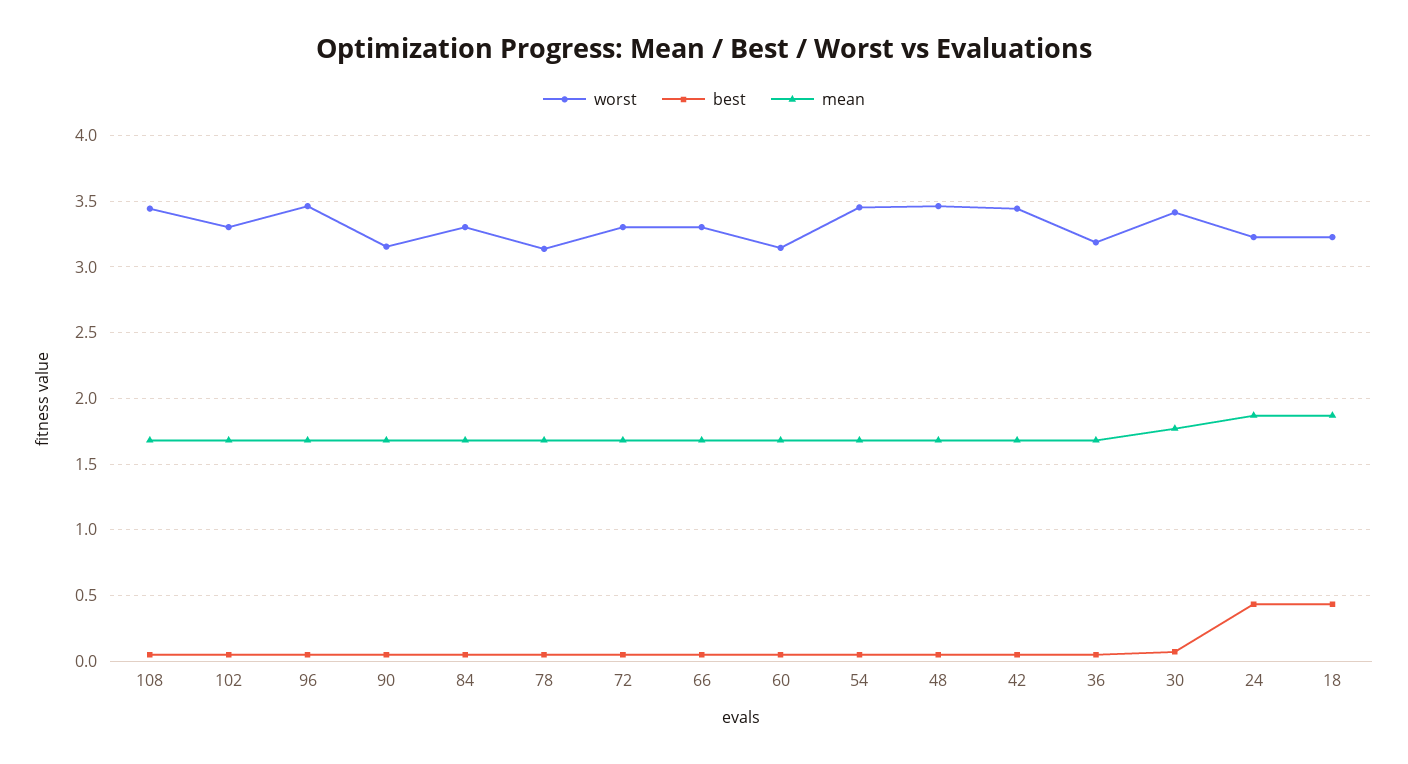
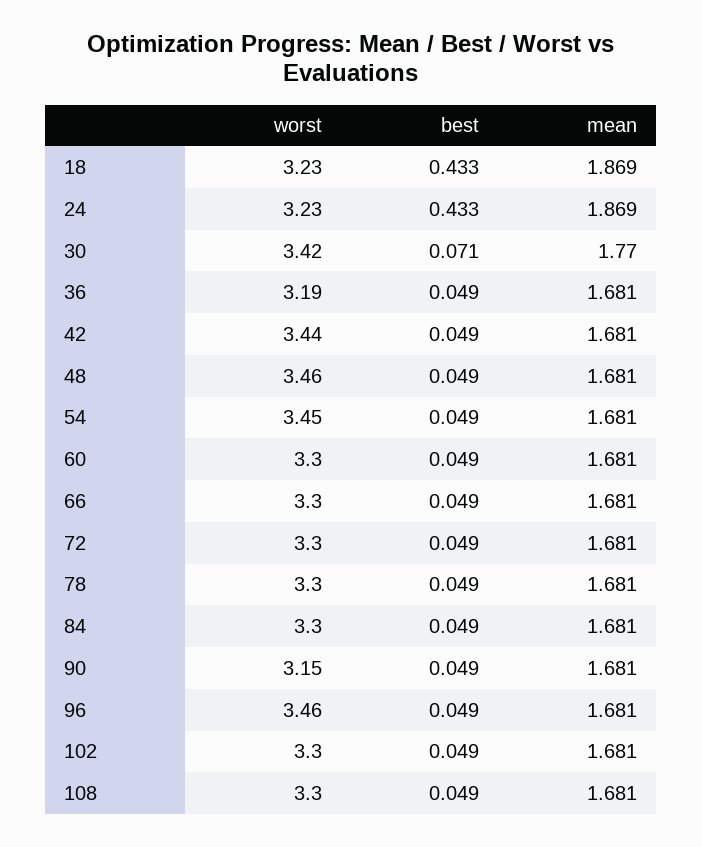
worst, 108: 3.45 -> 3.3
worst, 78: 3.15 -> 3.3
worst, 60: 3.15 -> 3.3

